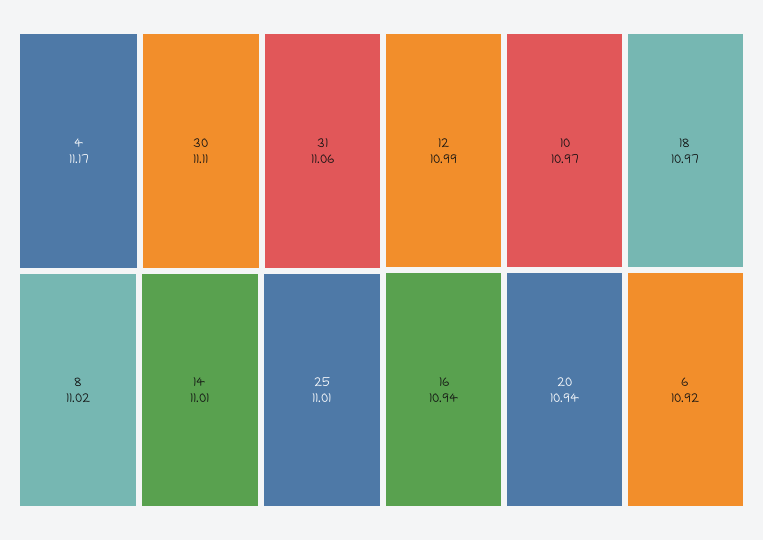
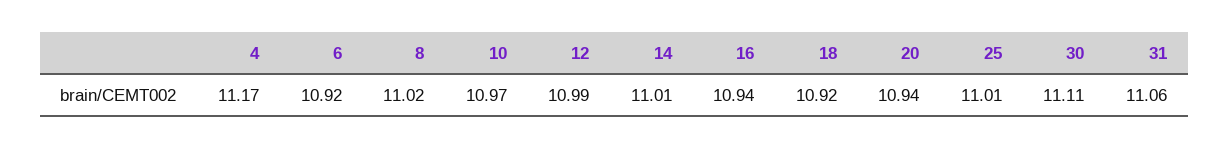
18: 10.97 -> 10.92

